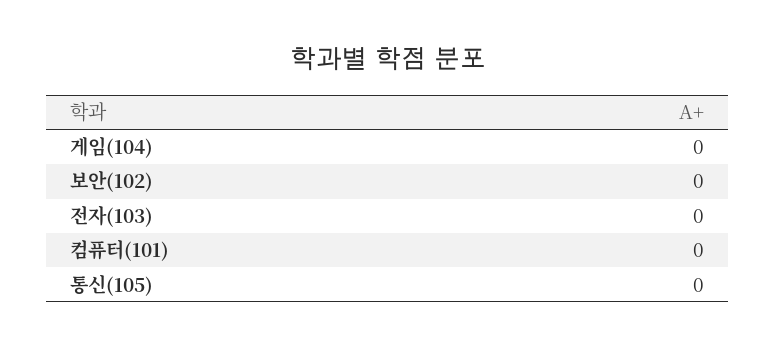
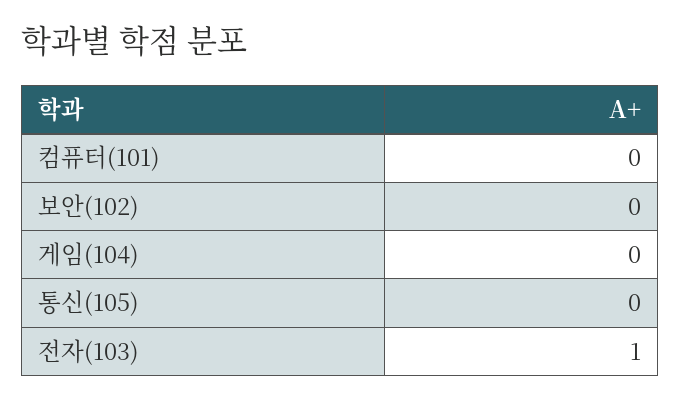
전자(103): 0 -> 1

